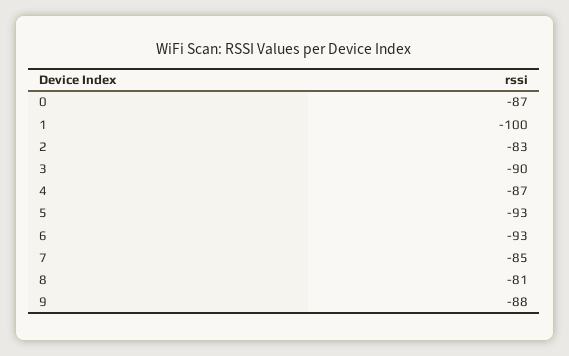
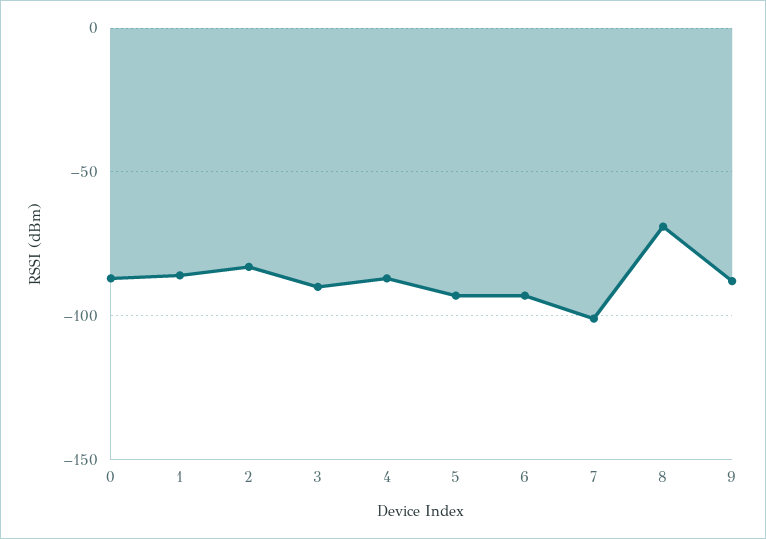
1: -100 -> -85
7: -85 -> -100
8: -81 -> -70

